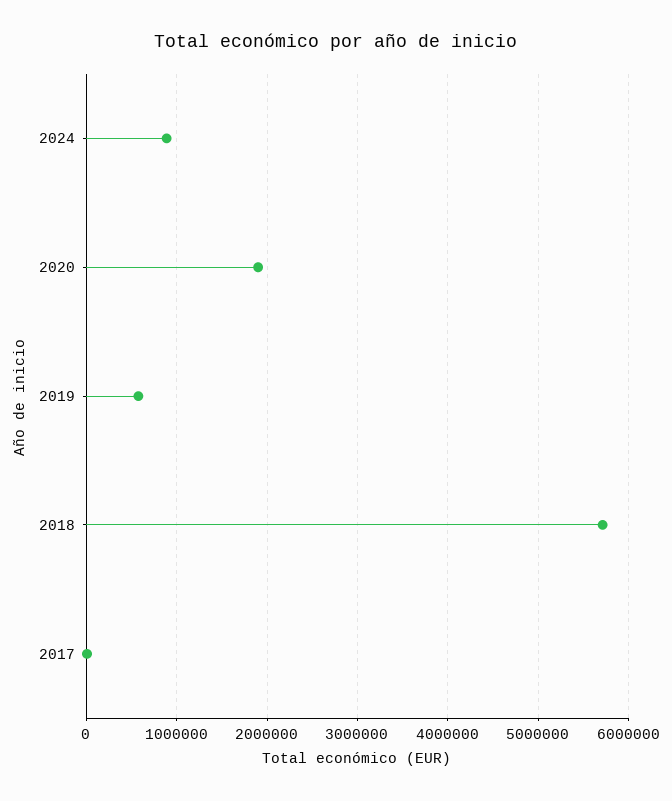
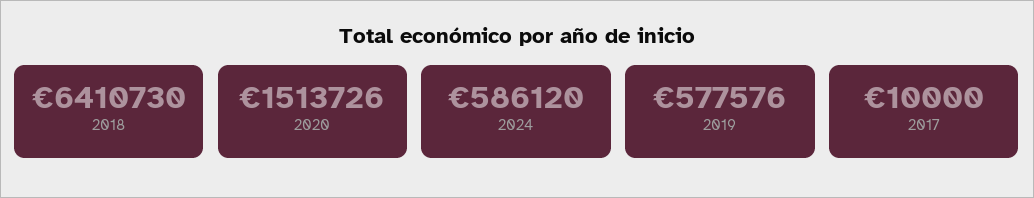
2024: 900000 -> 586120
2020: 1900000 -> 1513726
2018: 5700000 -> 6410730

